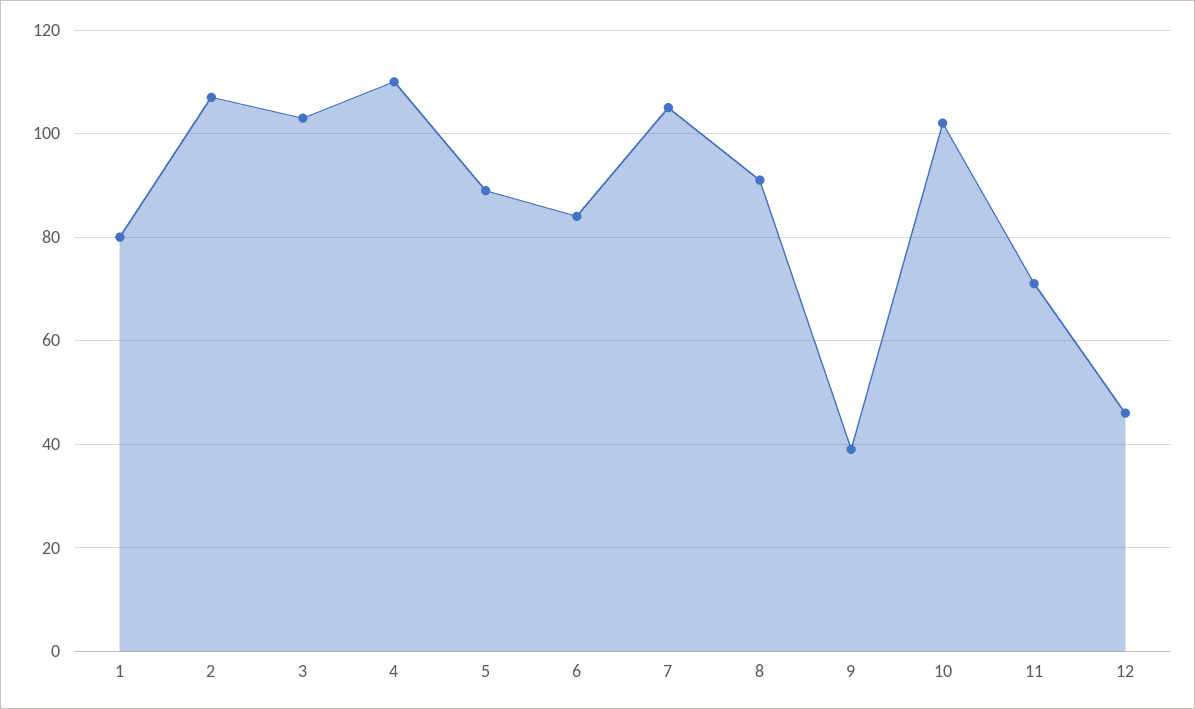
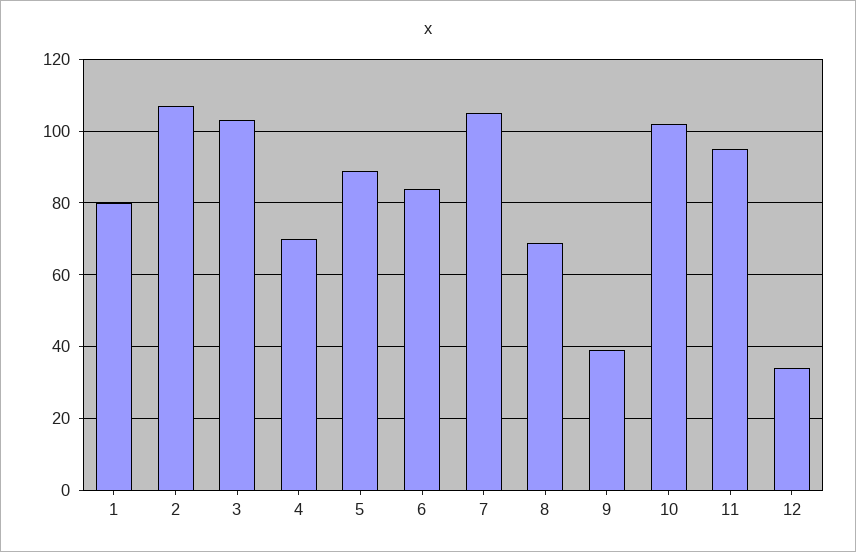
4: 110 -> 70
8: 90 -> 70
11: 70 -> 95
12: 45 -> 35

